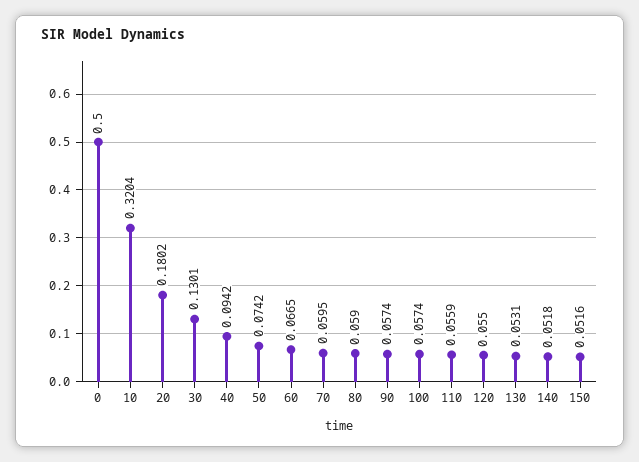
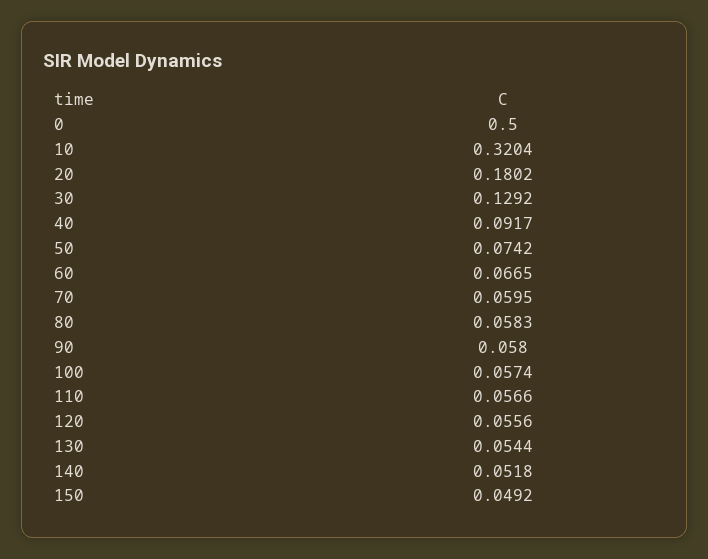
30: 0.1301 -> 0.1292
40: 0.0942 -> 0.0917
80: 0.059 -> 0.0583
90: 0.0574 -> 0.058
110: 0.0559 -> 0.0566
120: 0.055 -> 0.0556
130: 0.0531 -> 0.0544
150: 0.0516 -> 0.0492

